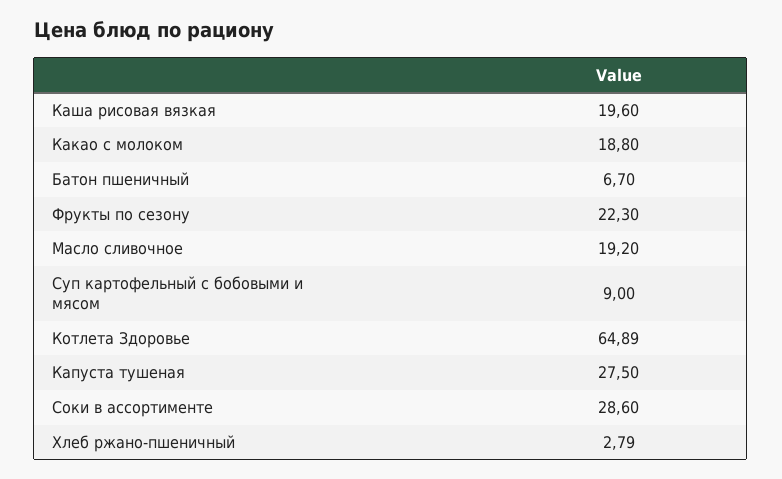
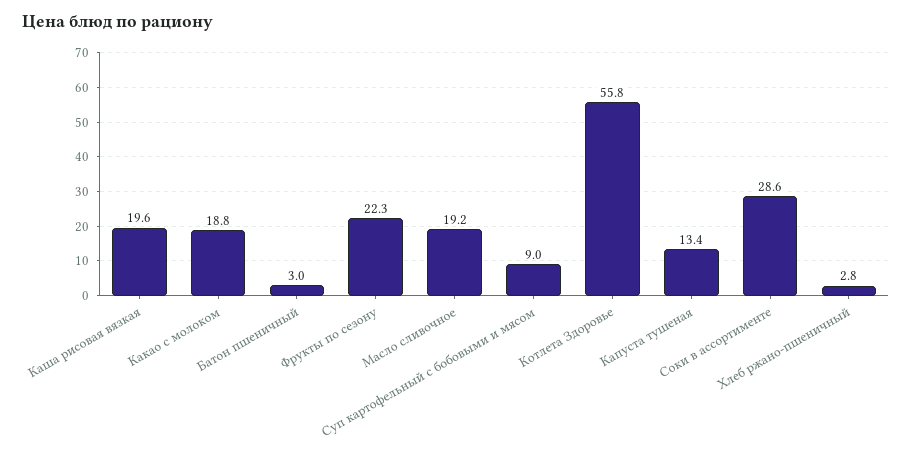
Батон пшеничный: 6.7 -> 3
Котлета Здоровье: 64.89 -> 55.8
Капуста тушеная: 27.5 -> 13.4

